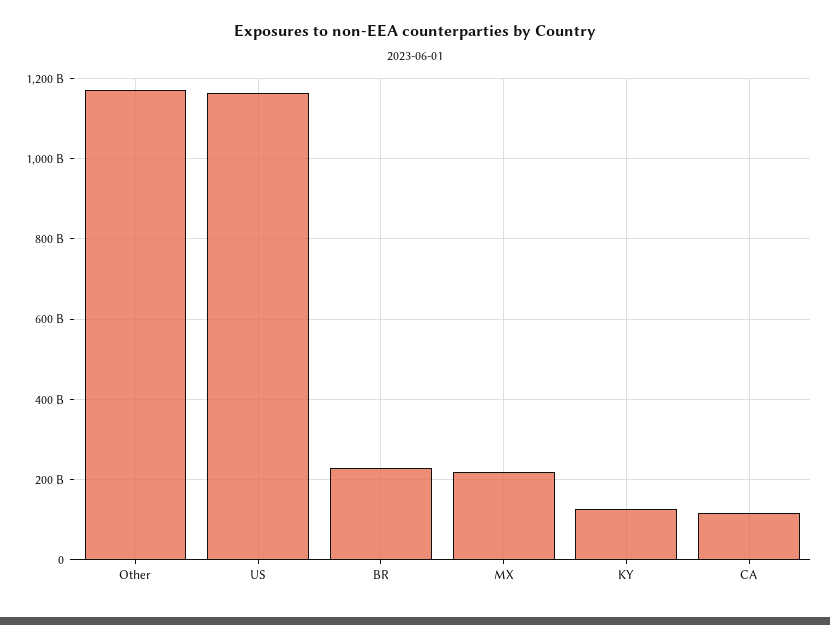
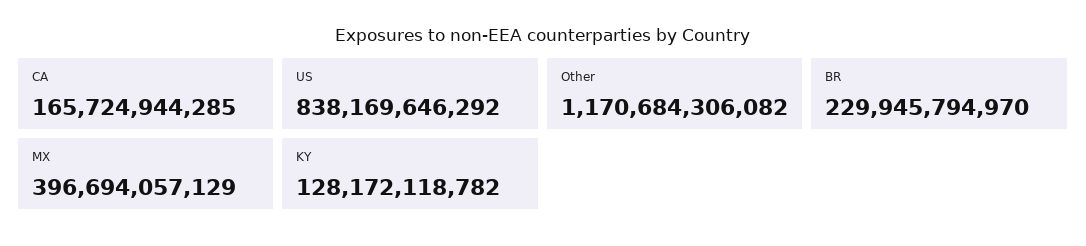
US: 1160000000000 -> 838169646292
MX: 220000000000 -> 396694057129
CA: 120000000000 -> 165724944285

